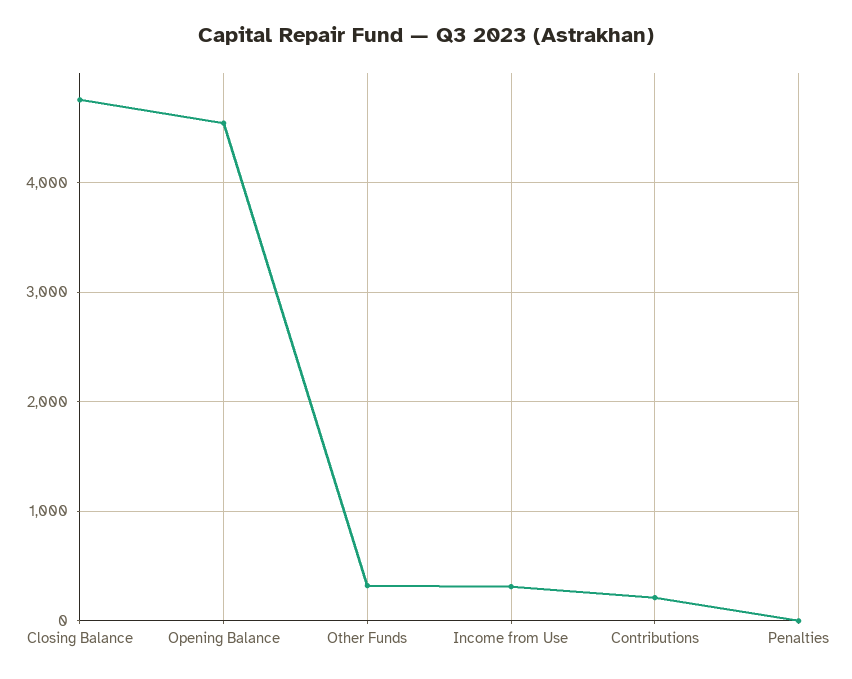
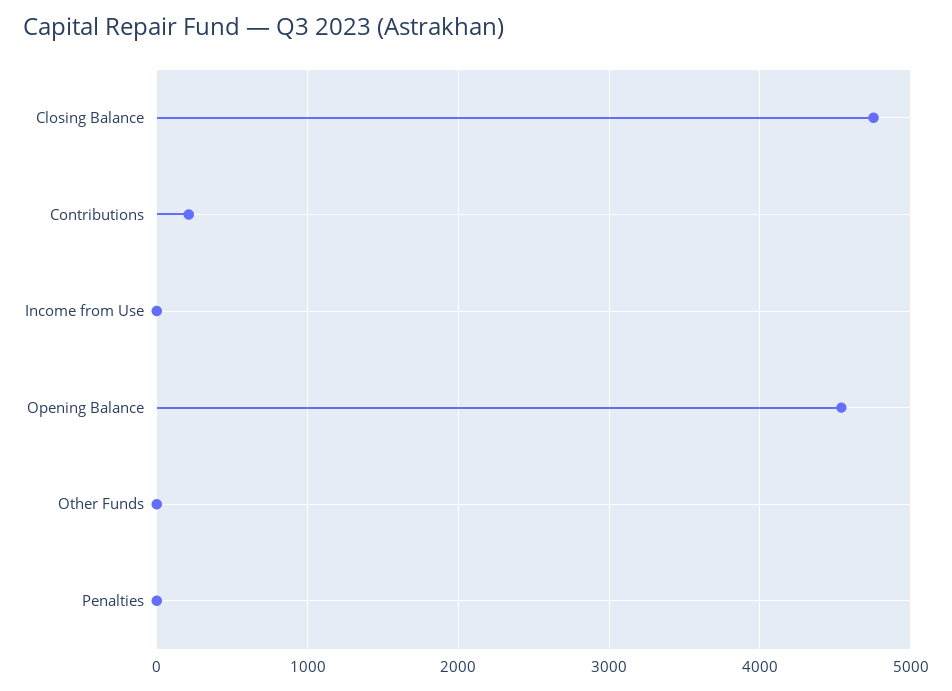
Other Funds: 300 -> 0
Income from Use: 300 -> 0

